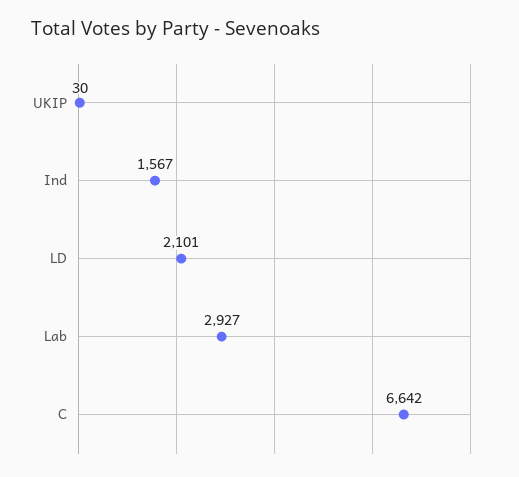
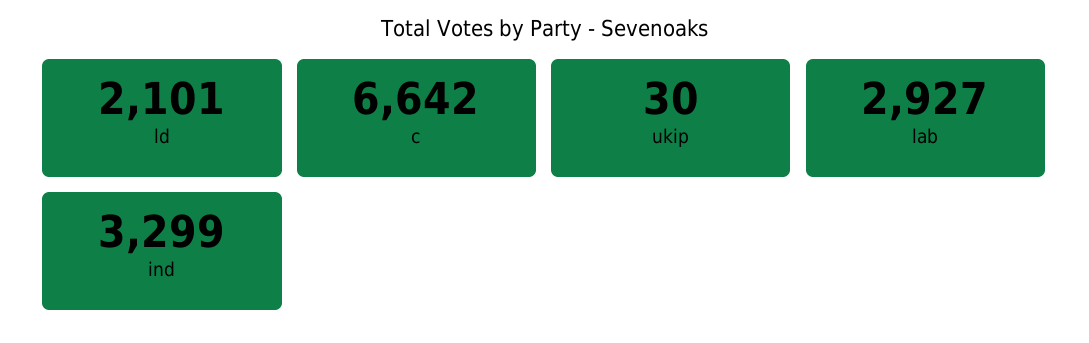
Ind: 1567 -> 3299

